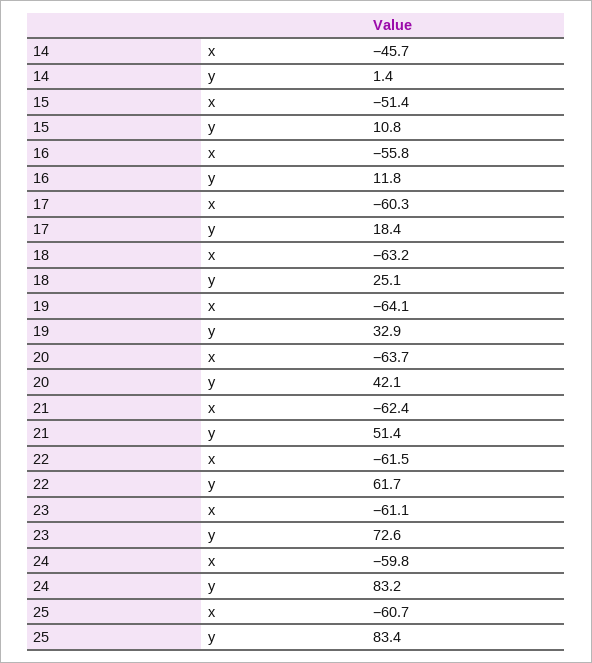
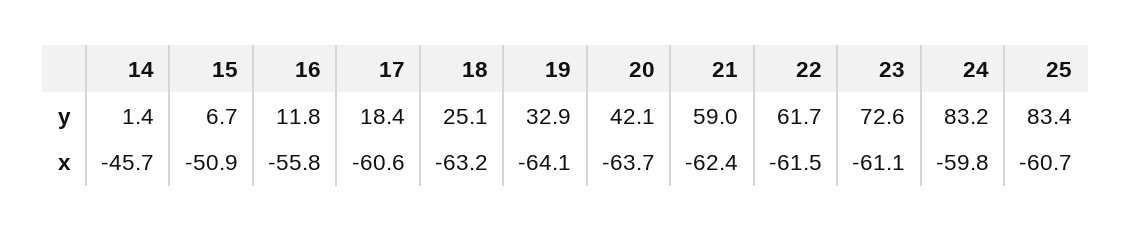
15, x: -51.4 -> -50.9
15, y: 10.8 -> 6.7
17, x: -60.3 -> -60.6
21, y: 51.4 -> 59

